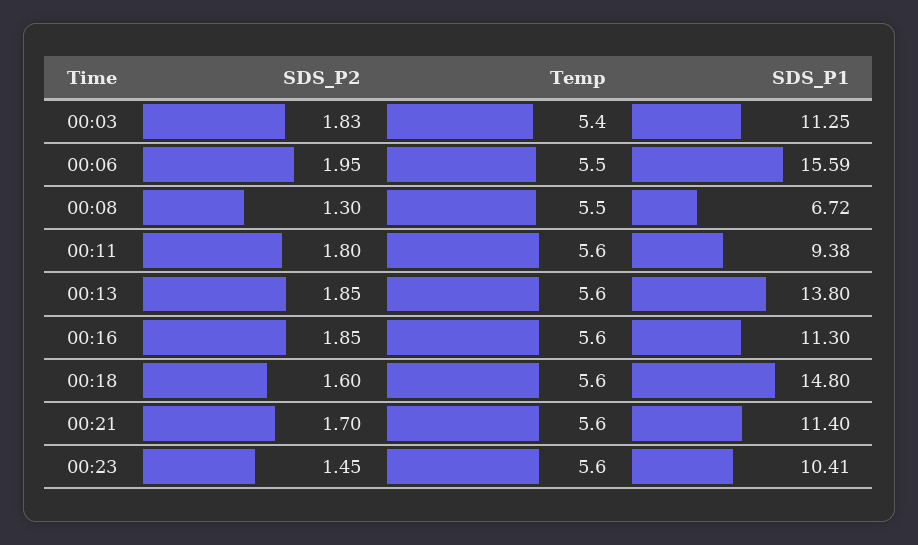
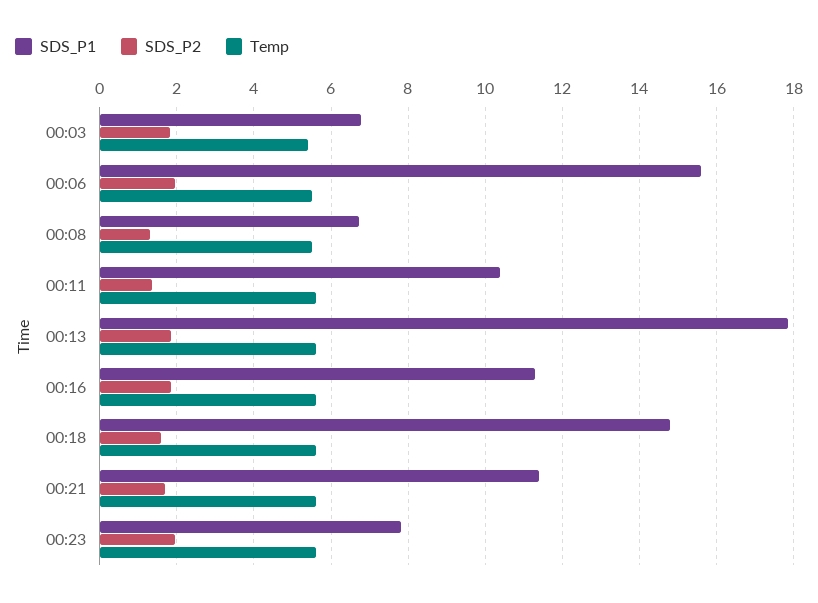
SDS_P1, 00:03: 11.25 -> 6.8
SDS_P2, 00:11: 1.8 -> 1.4
SDS_P1, 00:11: 9.38 -> 10.4
SDS_P1, 00:13: 13.8 -> 17.8
SDS_P2, 00:23: 1.45 -> 2
SDS_P1, 00:23: 10.41 -> 7.8

